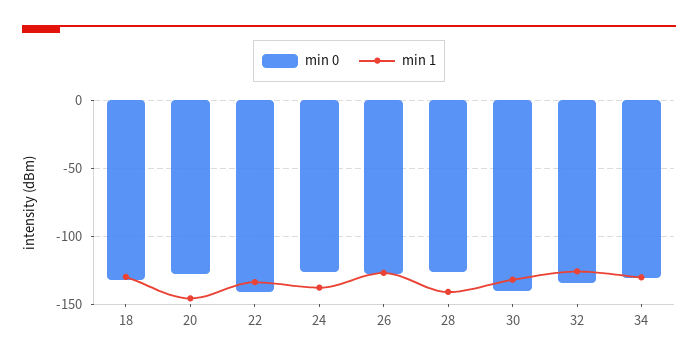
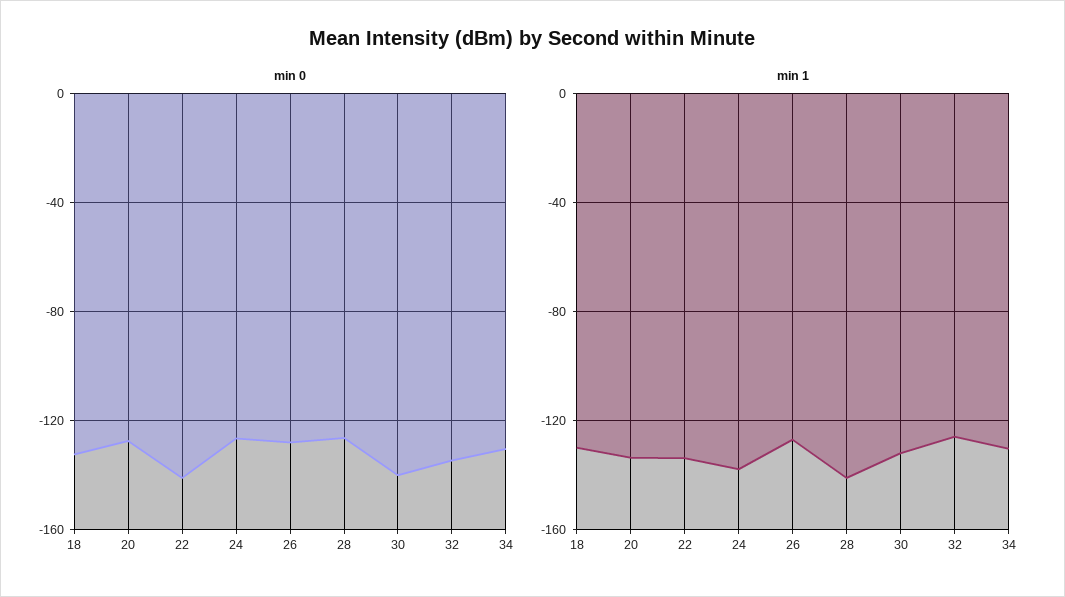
min 1, 20: -145 -> -135

